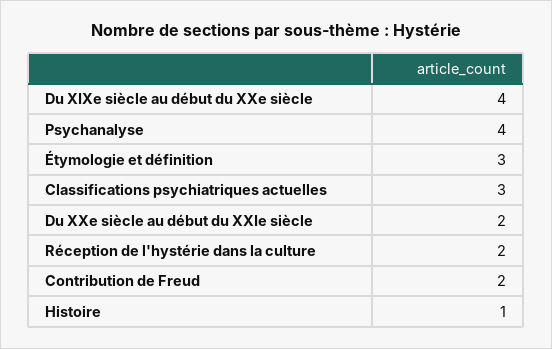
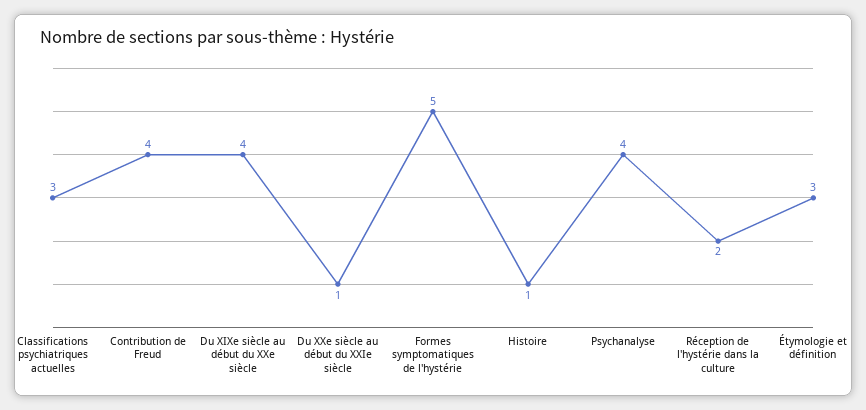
Du XXe siècle au début du XXIe siècle: 2 -> 1
Contribution de Freud: 2 -> 4
Formes symptomatiques de l'hystérie: none -> 5

